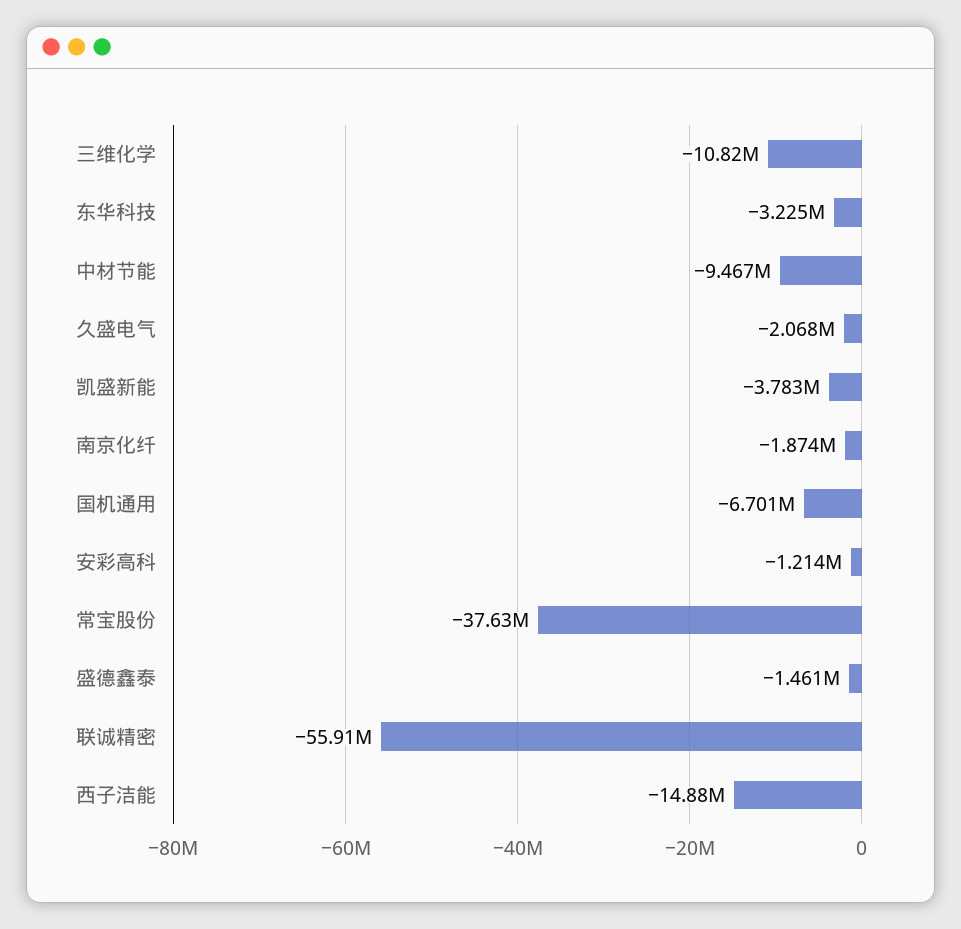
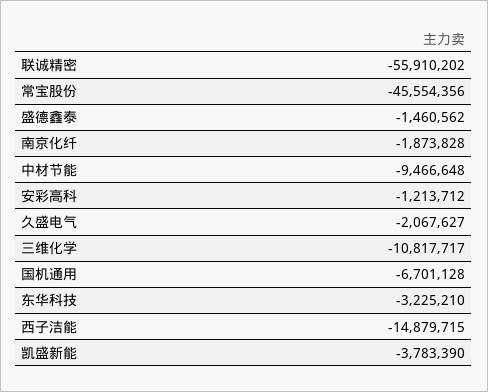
常宝股份: -37630000 -> -45554356

